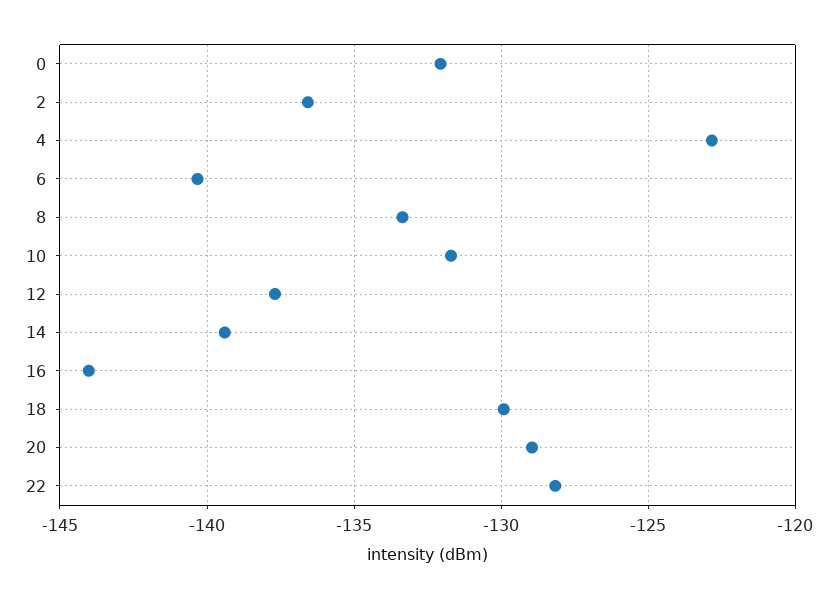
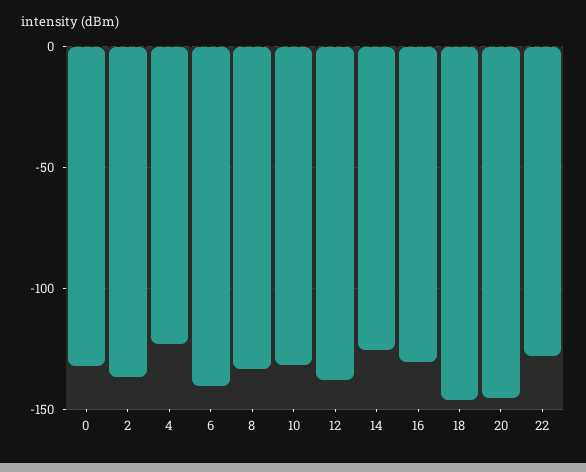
14: -139.5 -> -125
16: -144 -> -130
18: -130 -> -145
20: -129 -> -145

